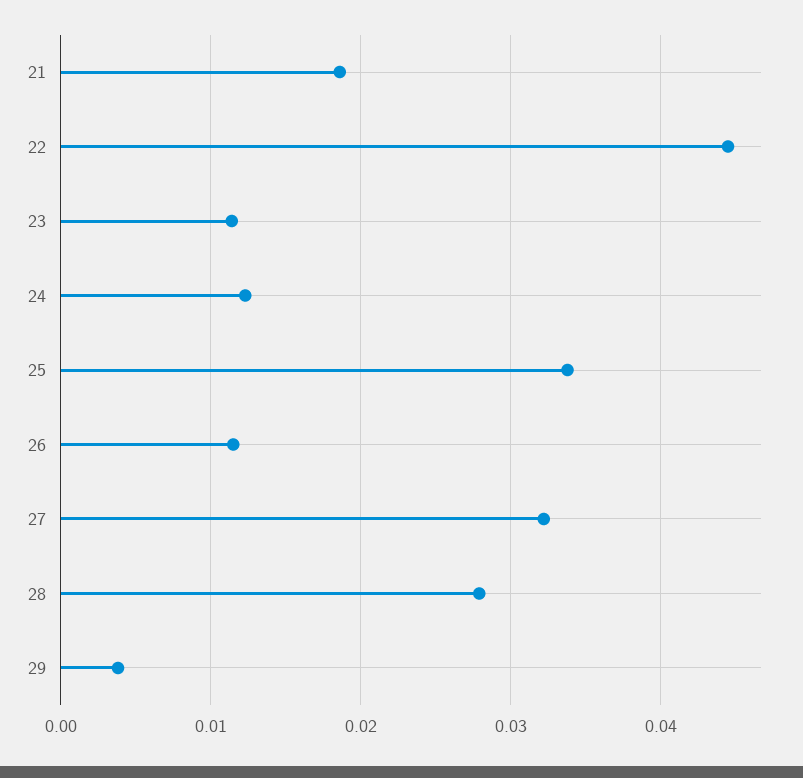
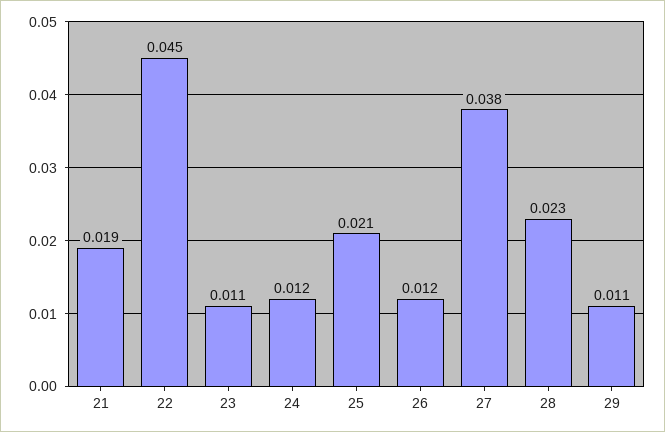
25: 0.034 -> 0.021
27: 0.032 -> 0.038
28: 0.028 -> 0.023
29: 0.004 -> 0.011

